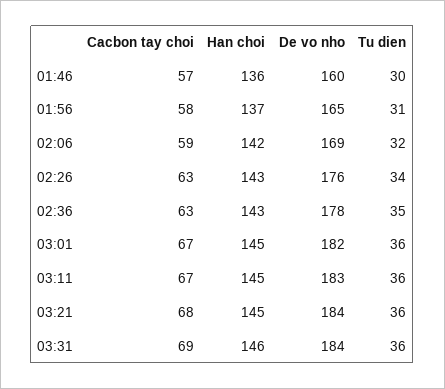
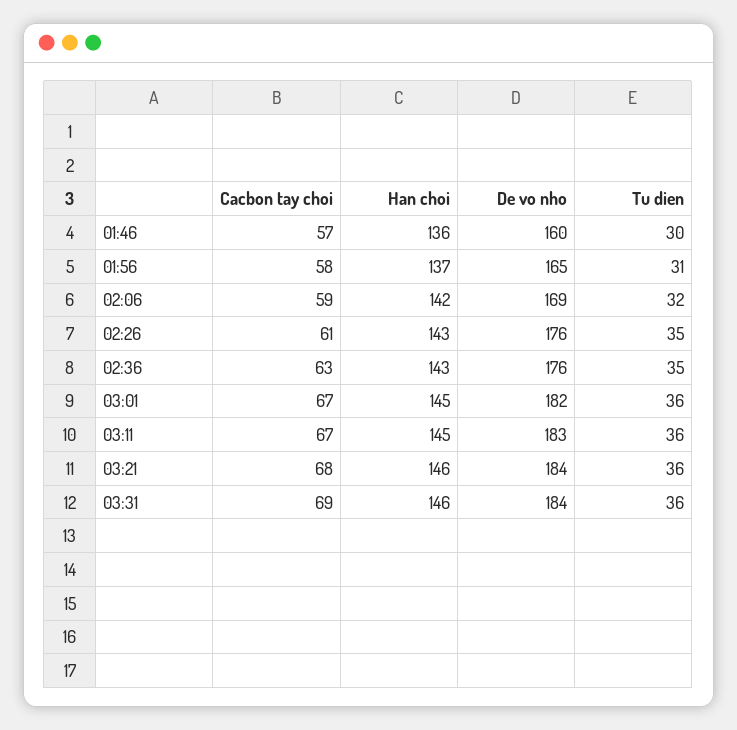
Cacbon tay choi, 02:26: 63 -> 61
Tu dien, 02:26: 34 -> 35
De vo nho, 02:36: 178 -> 176
Han choi, 03:21: 145 -> 146

